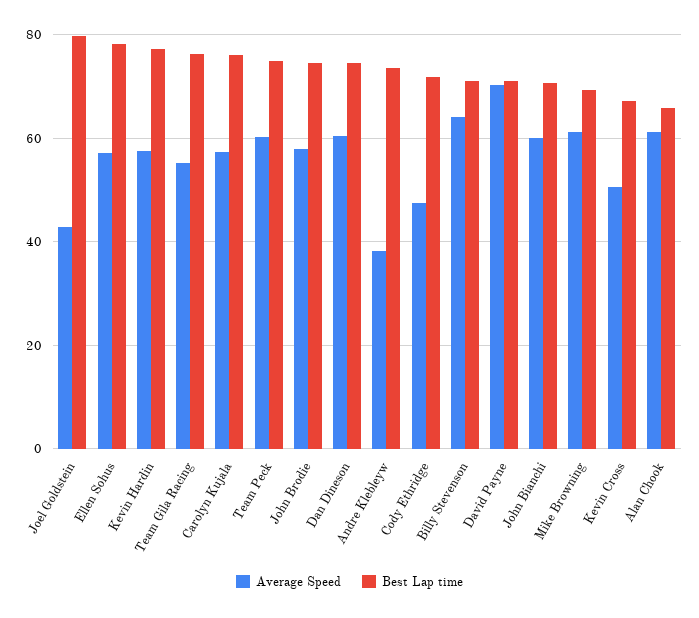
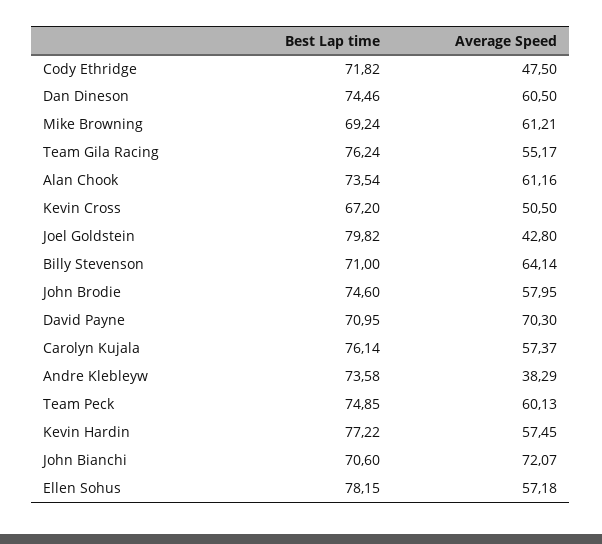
Average Speed, John Bianchi: 60 -> 72.07
Best Lap time, Alan Chook: 66 -> 73.54

